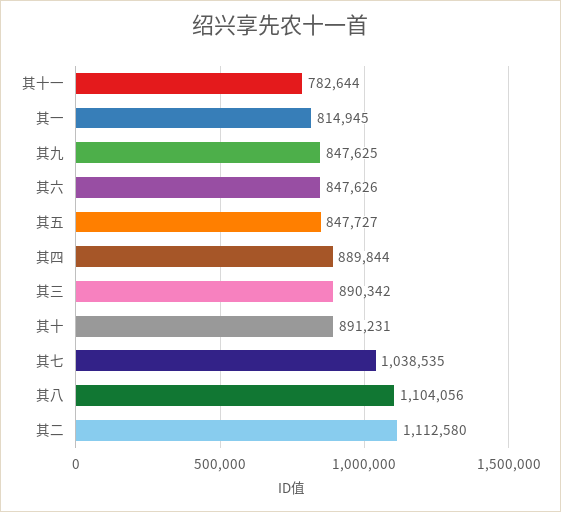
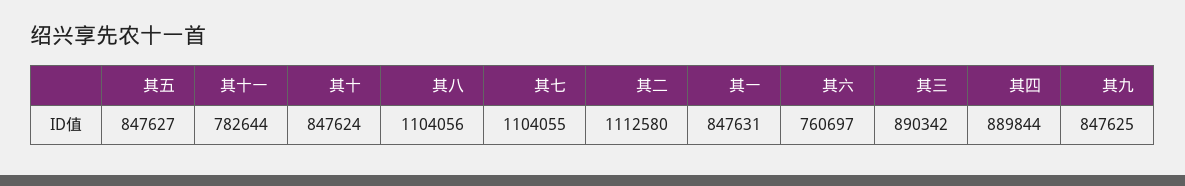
其一: 814945 -> 847631
其六: 847626 -> 760697
其五: 847727 -> 847627
其十: 891231 -> 847624
其七: 1038535 -> 1104055

